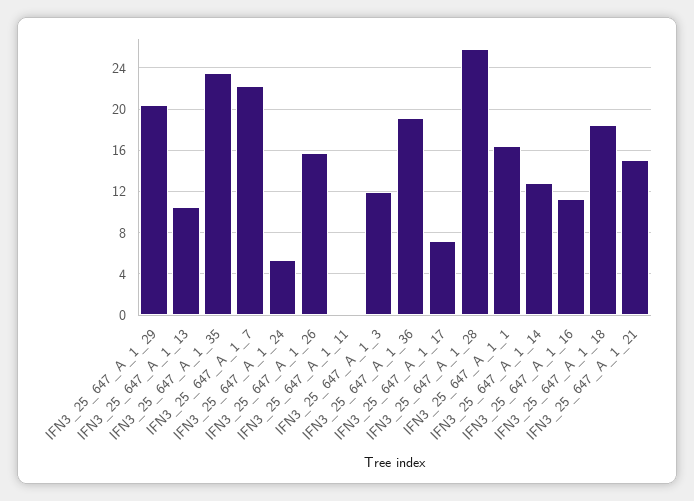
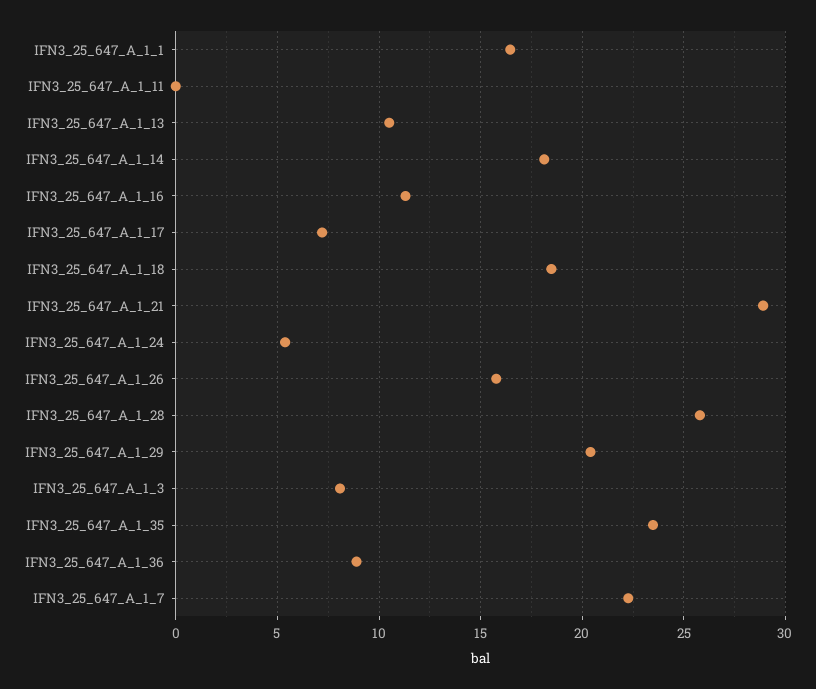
IFN3_25_647_A_1_3: 12 -> 8
IFN3_25_647_A_1_36: 19 -> 9
IFN3_25_647_A_1_14: 13 -> 18
IFN3_25_647_A_1_21: 15 -> 29

